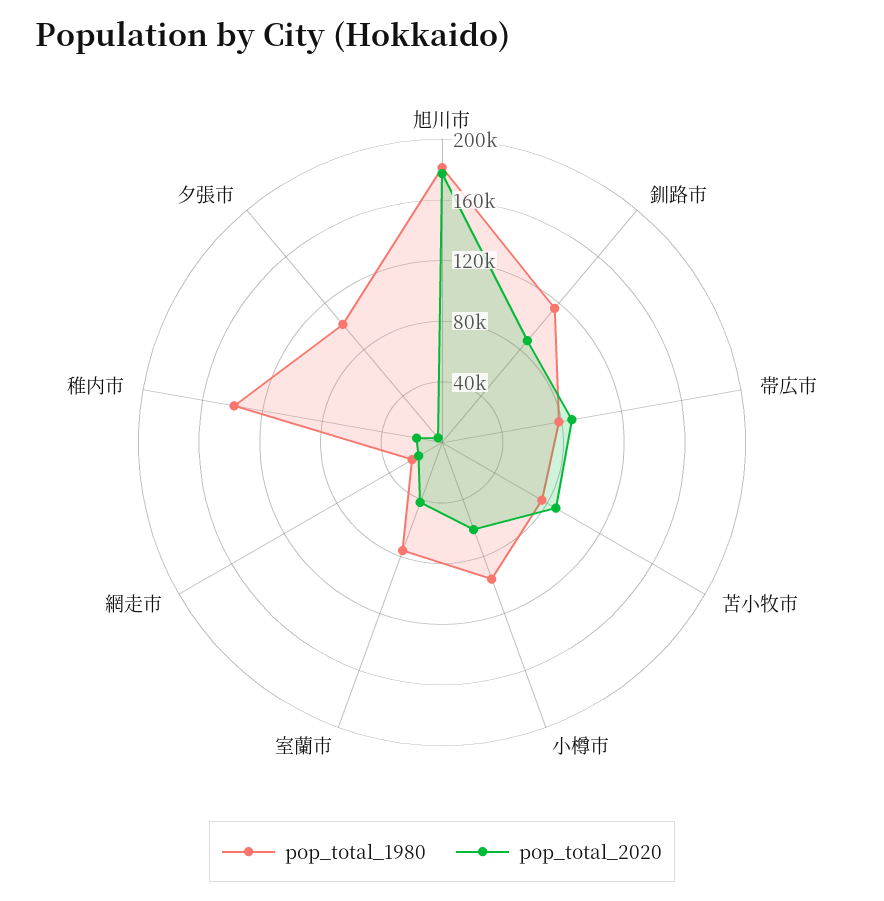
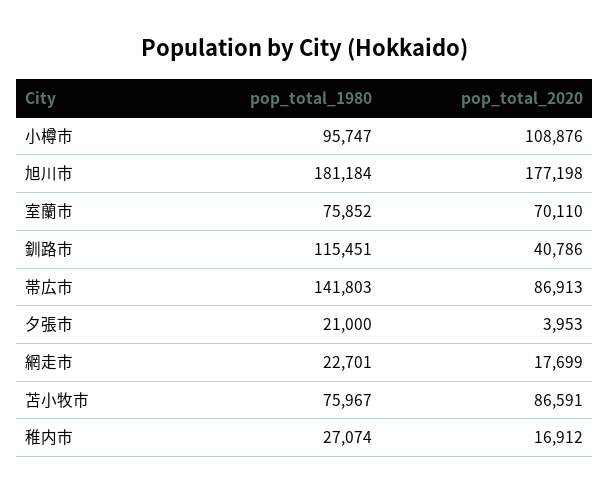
pop_total_2020, 釧路市: 90000 -> 40786
pop_total_1980, 帯広市: 80000 -> 141803
pop_total_2020, 小樽市: 60000 -> 108876
pop_total_2020, 室蘭市: 40000 -> 70110
pop_total_1980, 稚内市: 140000 -> 27074
pop_total_1980, 夕張市: 100000 -> 21000

